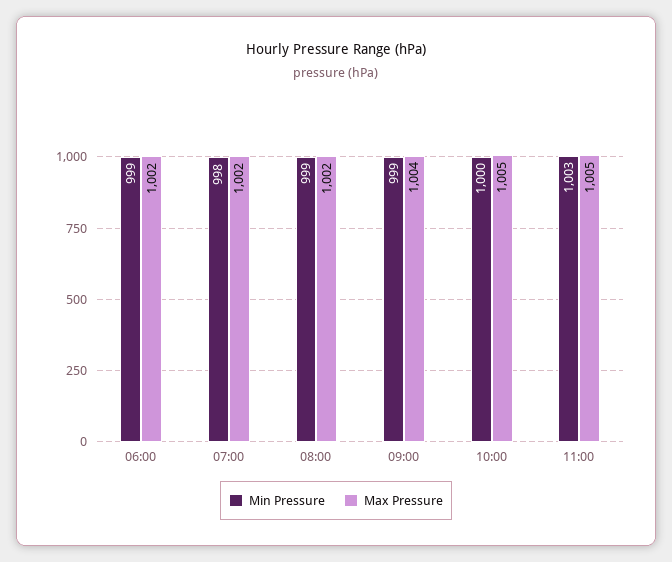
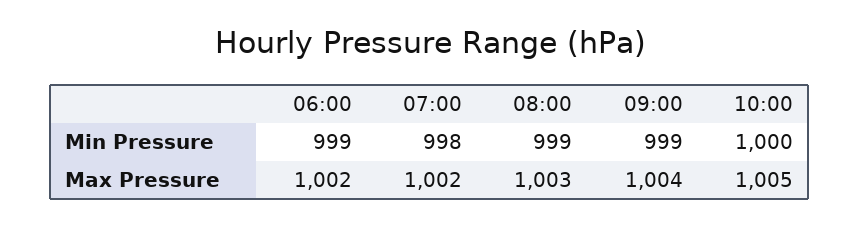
Max Pressure, 08:00: 1002 -> 1003
Min Pressure, 11:00: 1003 -> none
Max Pressure, 11:00: 1005 -> none

